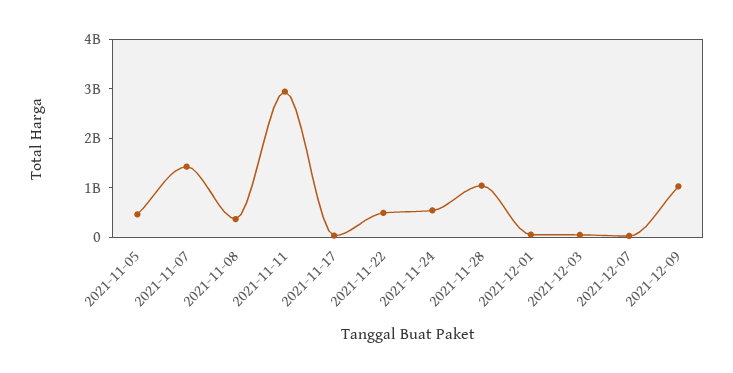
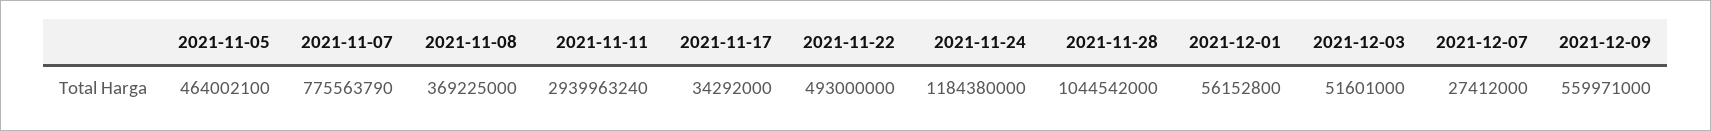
2021-11-07: 1400000000 -> 775563790
2021-11-24: 600000000 -> 1184380000
2021-12-09: 1000000000 -> 559971000

